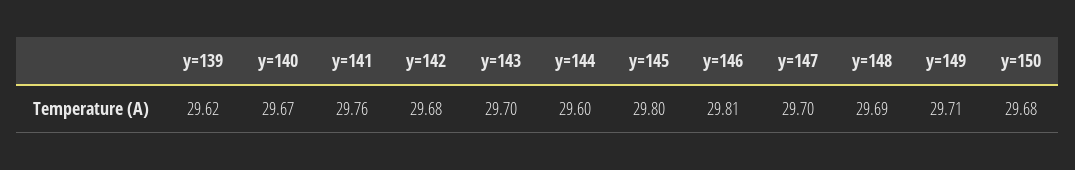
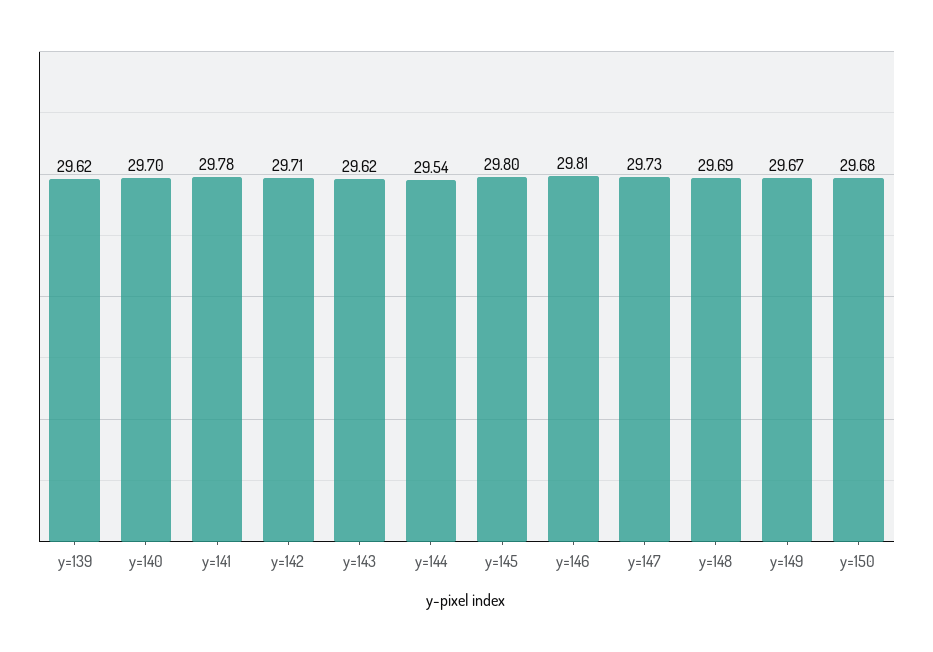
y=140: 29.67 -> 29.7
y=141: 29.76 -> 29.78
y=142: 29.68 -> 29.71
y=143: 29.7 -> 29.62
y=144: 29.6 -> 29.54
y=147: 29.7 -> 29.73
y=149: 29.71 -> 29.67

